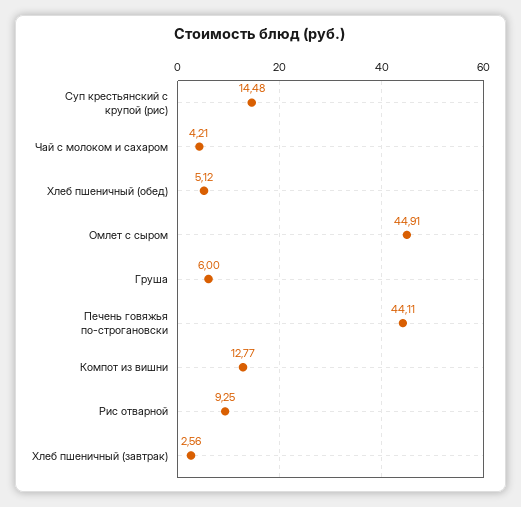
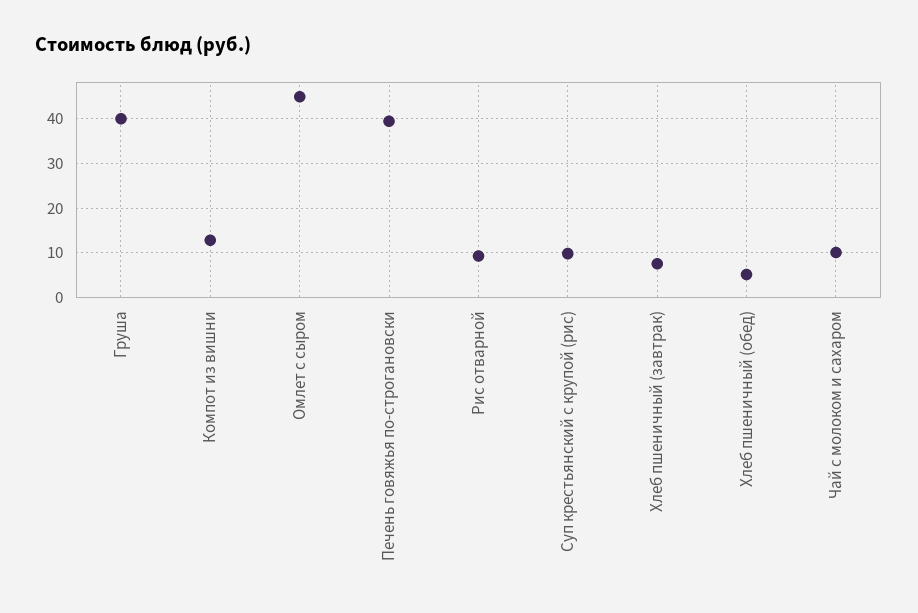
Суп крестьянский с крупой (рис): 14.48 -> 10
Чай с молоком и сахаром: 4.21 -> 10
Груша: 6 -> 40
Печень говяжья по-строгановски: 44.11 -> 40
Хлеб пшеничный (завтрак): 2.56 -> 8

